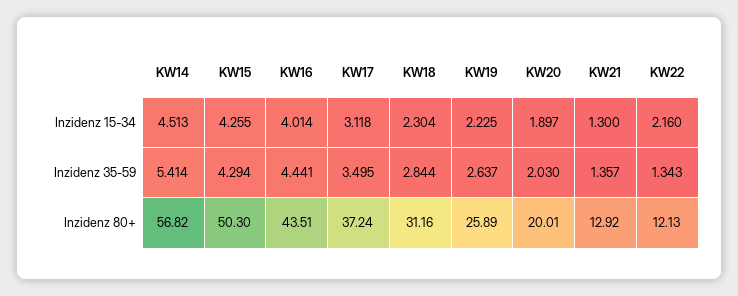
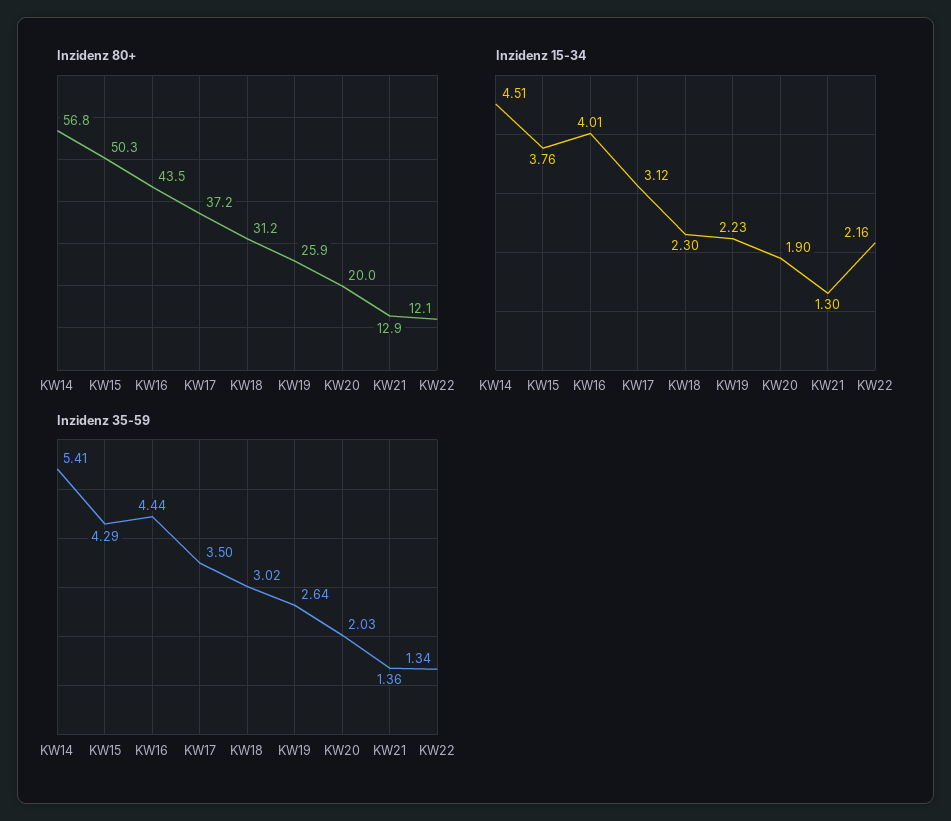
Inzidenz 15-34, KW15: 4.255 -> 3.76
Inzidenz 35-59, KW18: 2.844 -> 3.02

